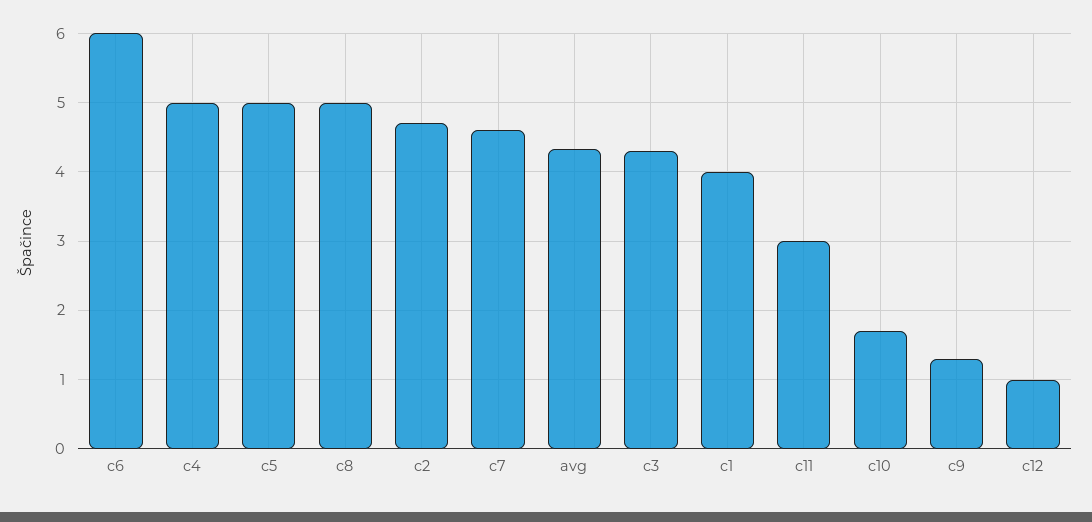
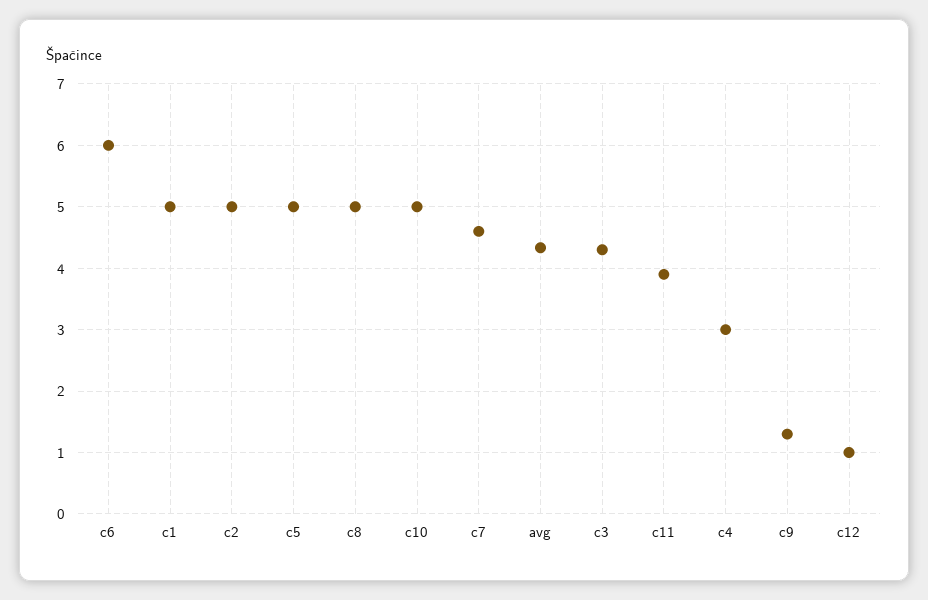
c4: 5 -> 3
c2: 4.7 -> 5
c1: 4 -> 5
c11: 3 -> 3.9
c10: 1.7 -> 5

